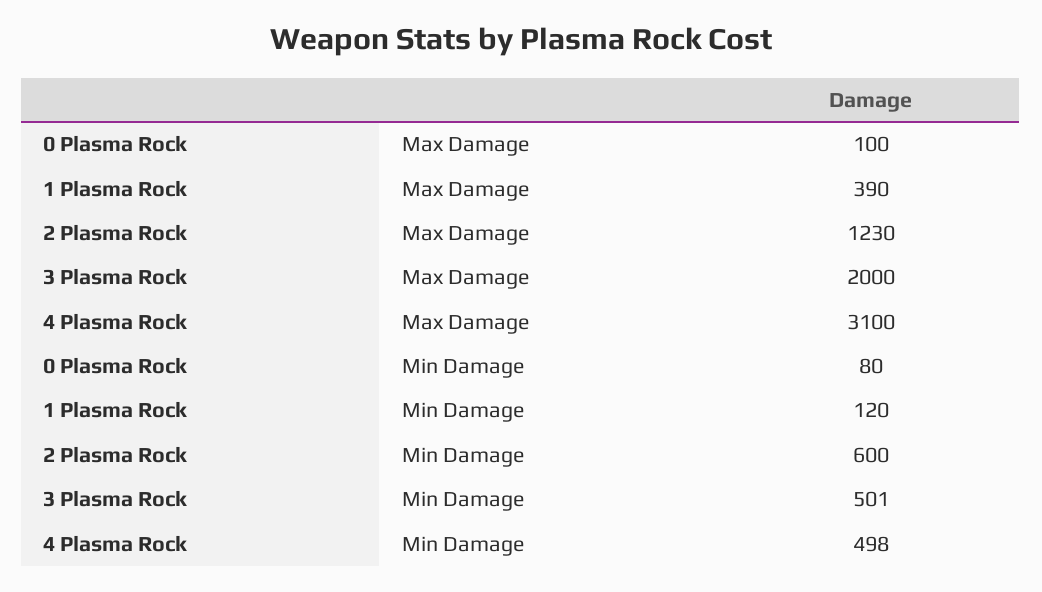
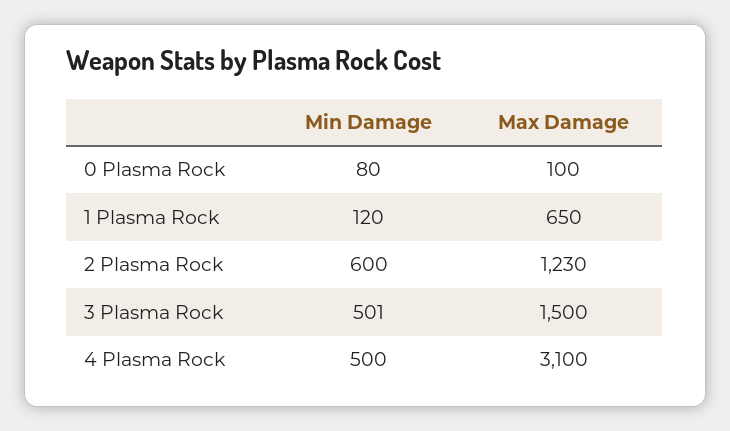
1 Plasma Rock, Max Damage: 390 -> 650
3 Plasma Rock, Max Damage: 2000 -> 1500
4 Plasma Rock, Min Damage: 498 -> 500

